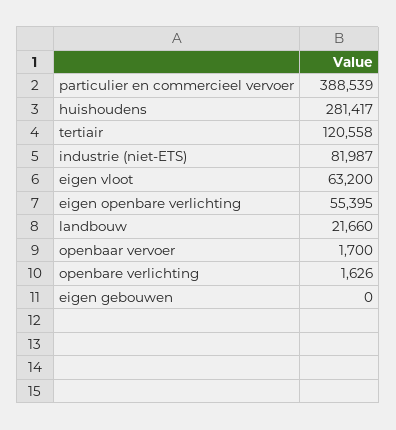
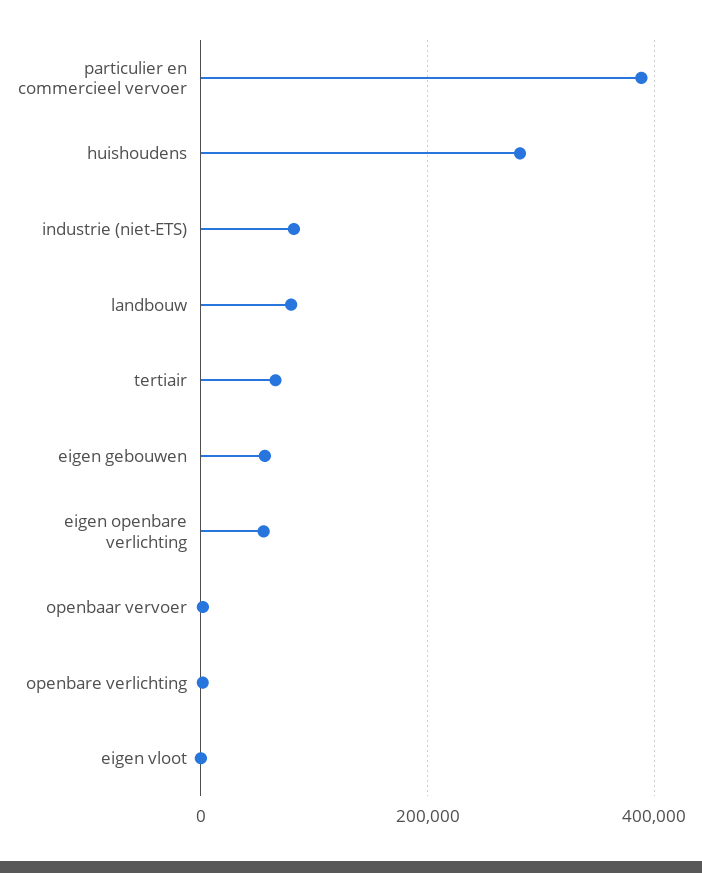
tertiair: 120558 -> 60000
eigen vloot: 63200 -> 0
landbouw: 21660 -> 80000
eigen gebouwen: 0 -> 60000

